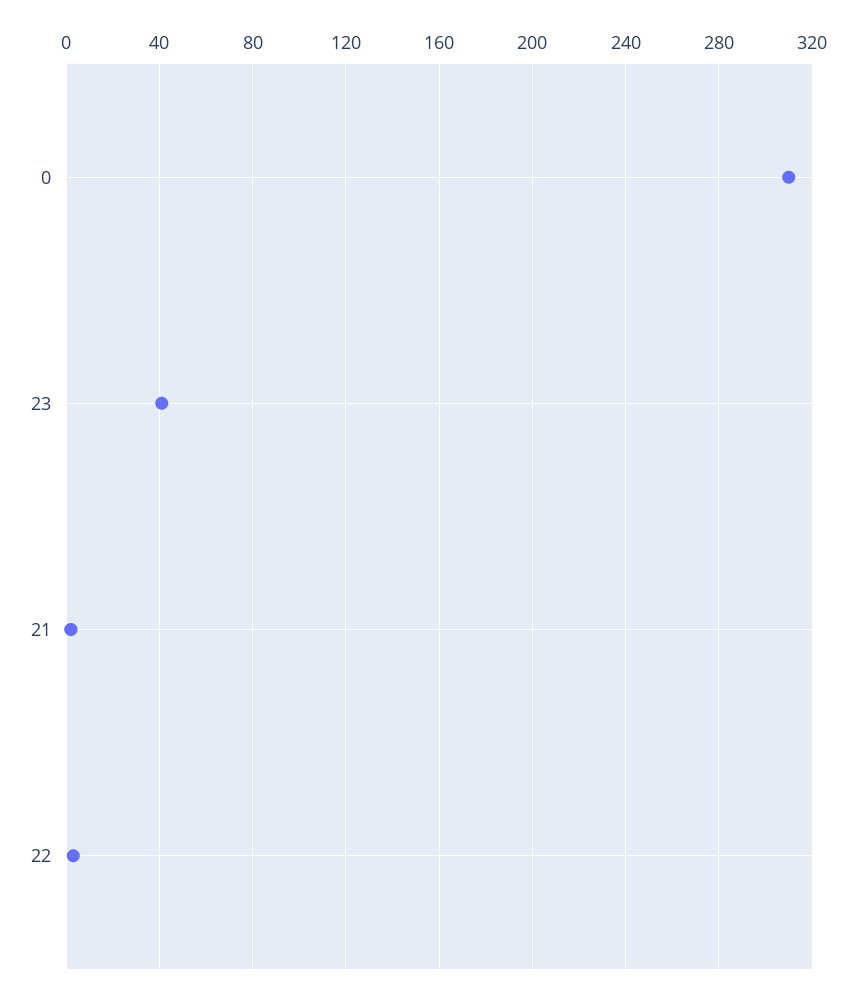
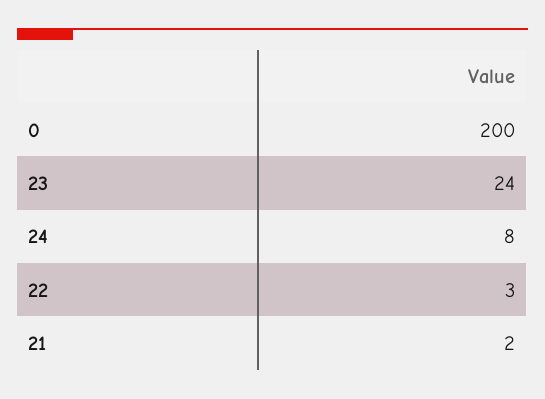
0: 310 -> 200
23: 40 -> 24
24: none -> 8

